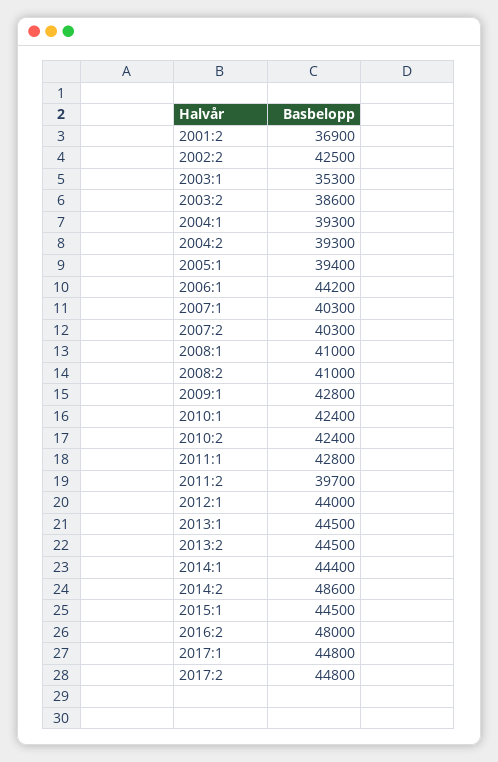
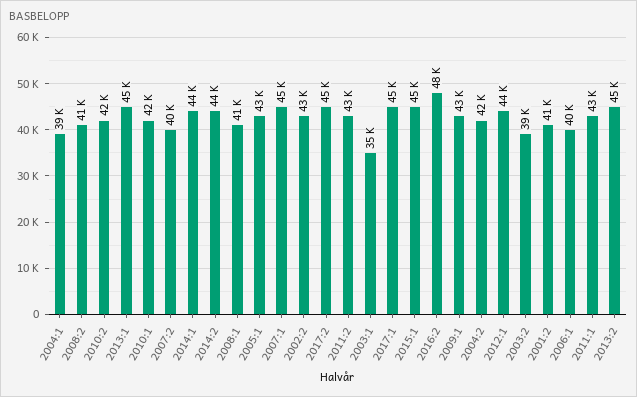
2001:2: 36900 -> 41000
2004:2: 39300 -> 42000
2005:1: 39400 -> 43000
2006:1: 44200 -> 40000
2007:1: 40300 -> 45000
2011:2: 39700 -> 43000
2014:2: 48600 -> 44000

